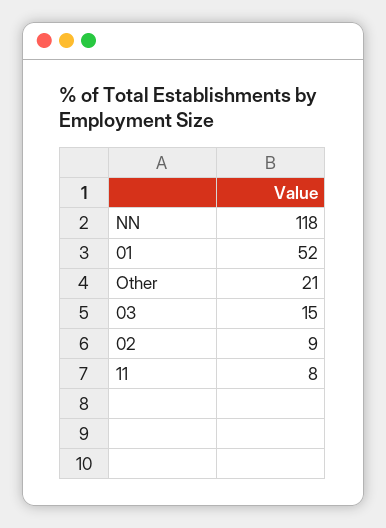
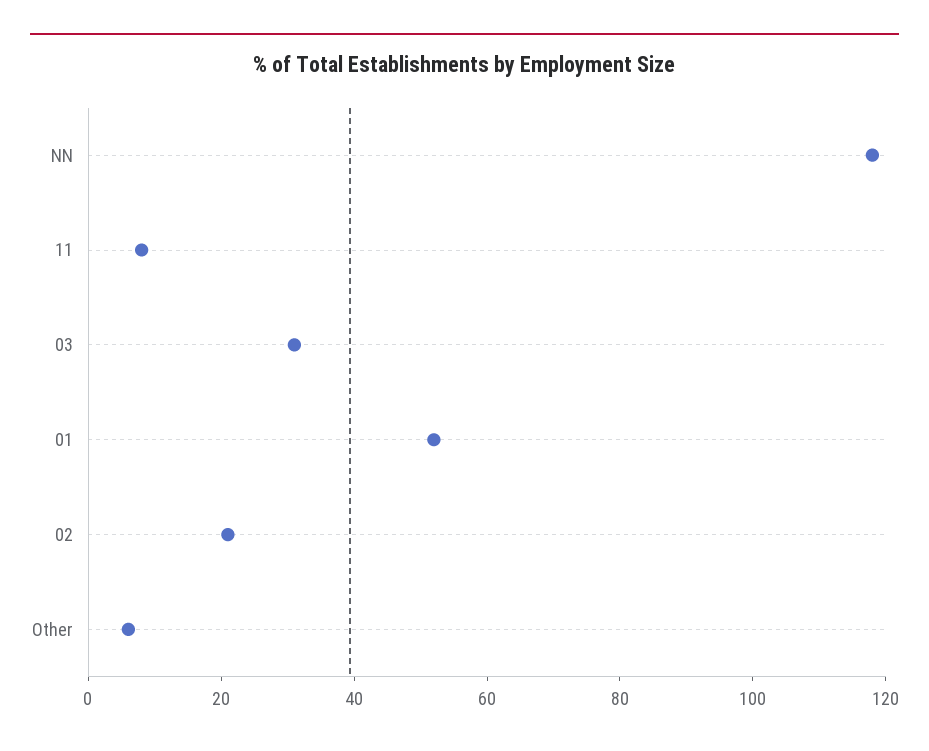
Other: 21 -> 5
03: 15 -> 30
02: 9 -> 20

